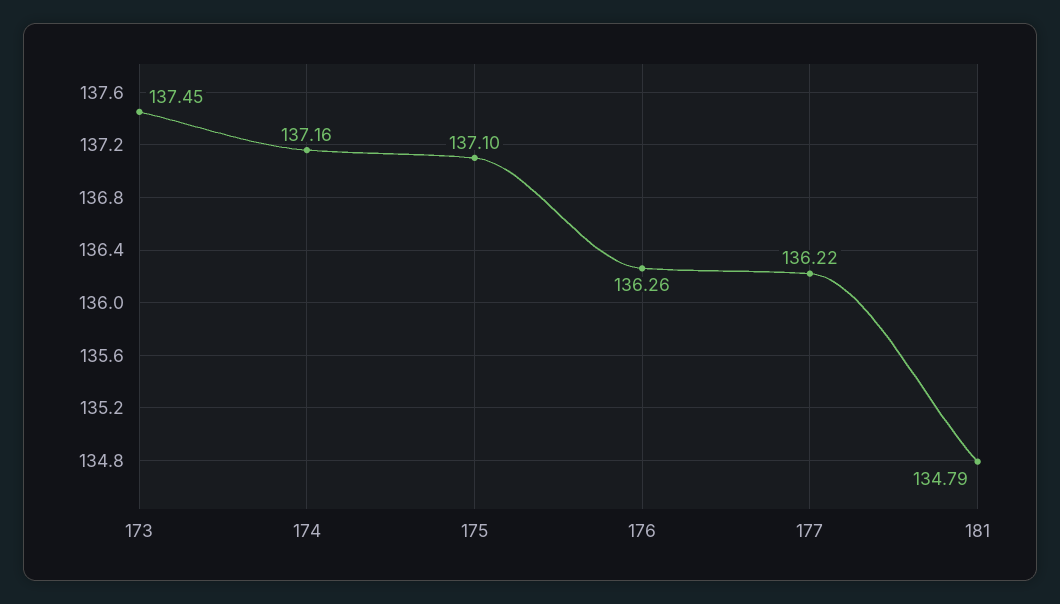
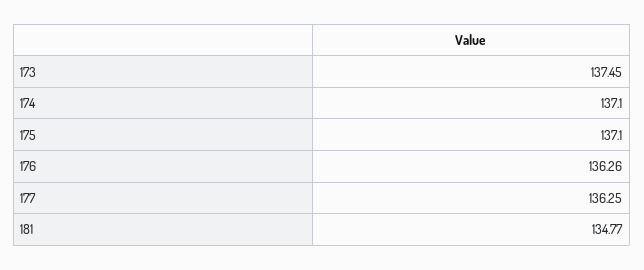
174: 137.16 -> 137.1
177: 136.22 -> 136.25
181: 134.79 -> 134.77

